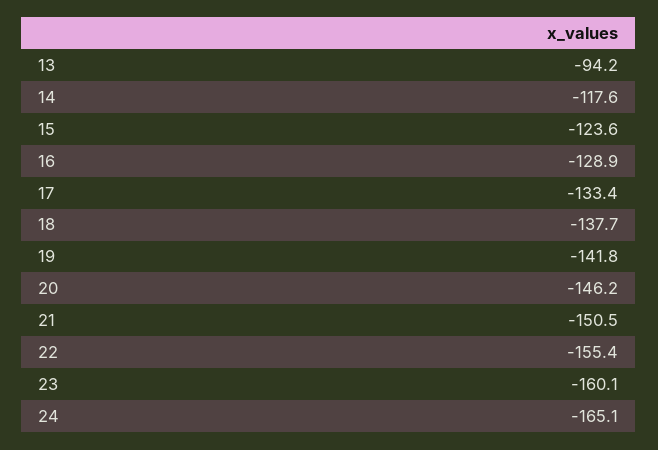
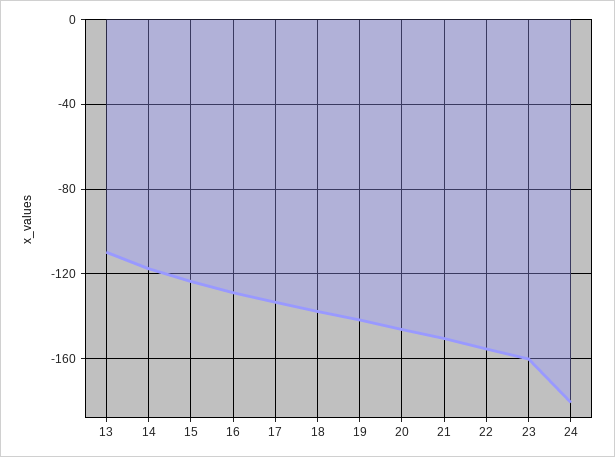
13: -94.2 -> -110
24: -165.1 -> -180

